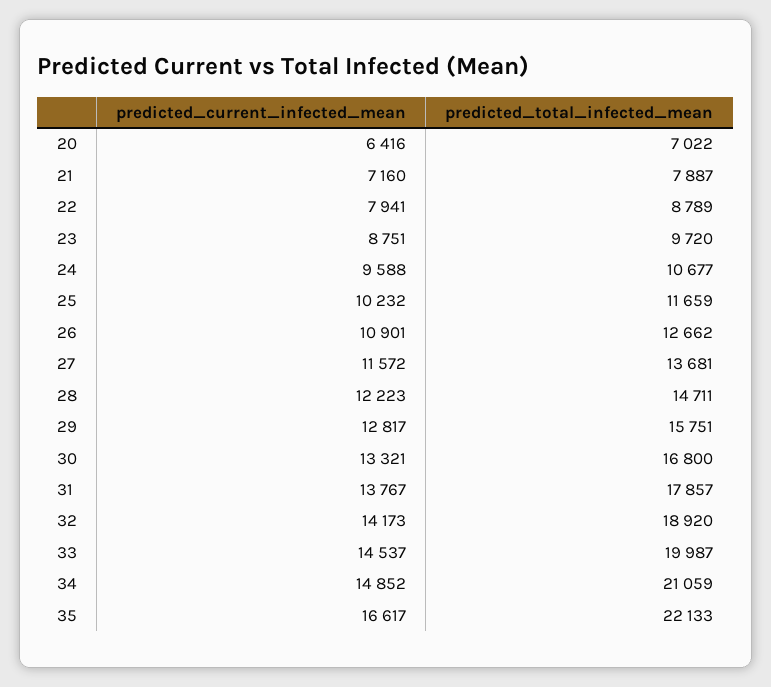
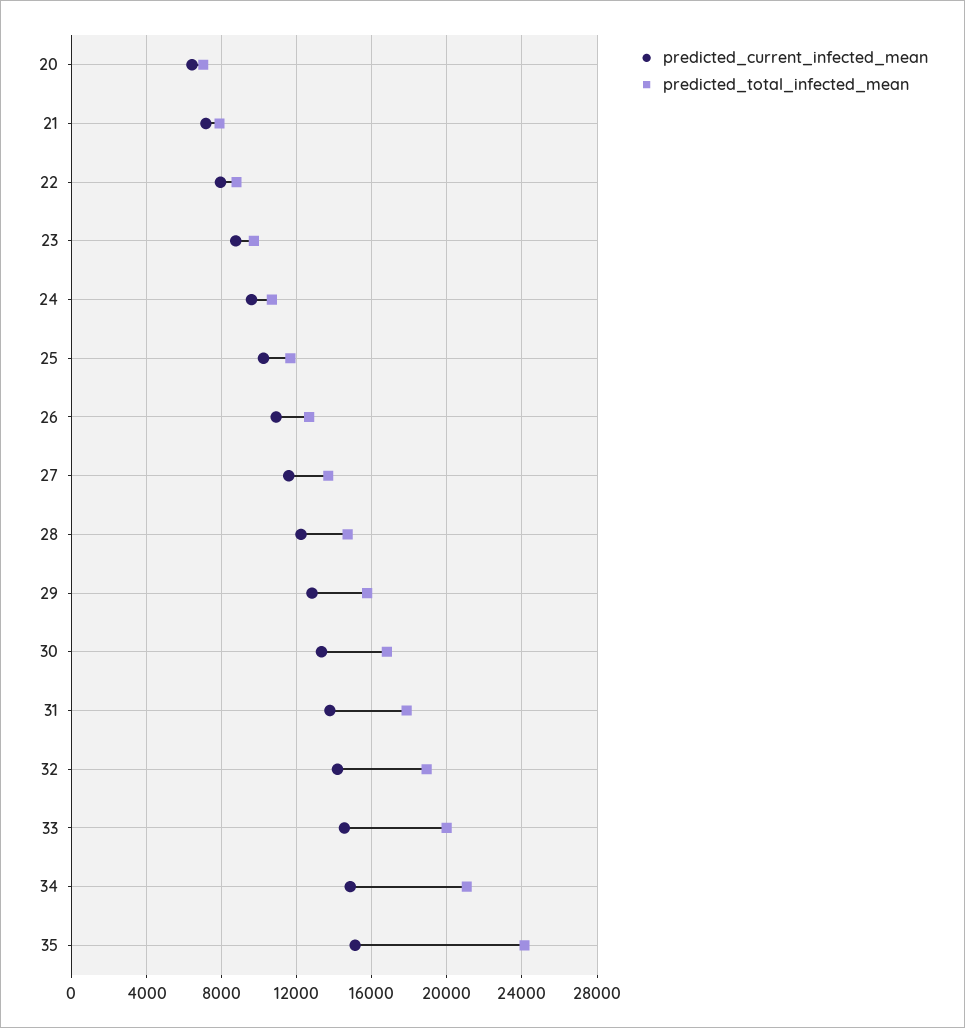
predicted_current_infected_mean, 35: 16617 -> 15000
predicted_total_infected_mean, 35: 22133 -> 24000

